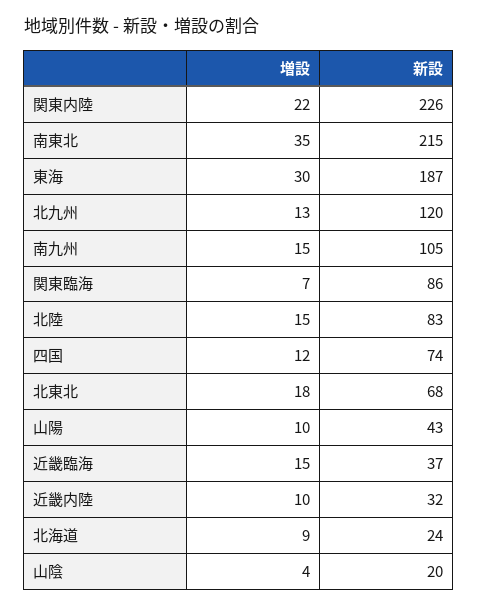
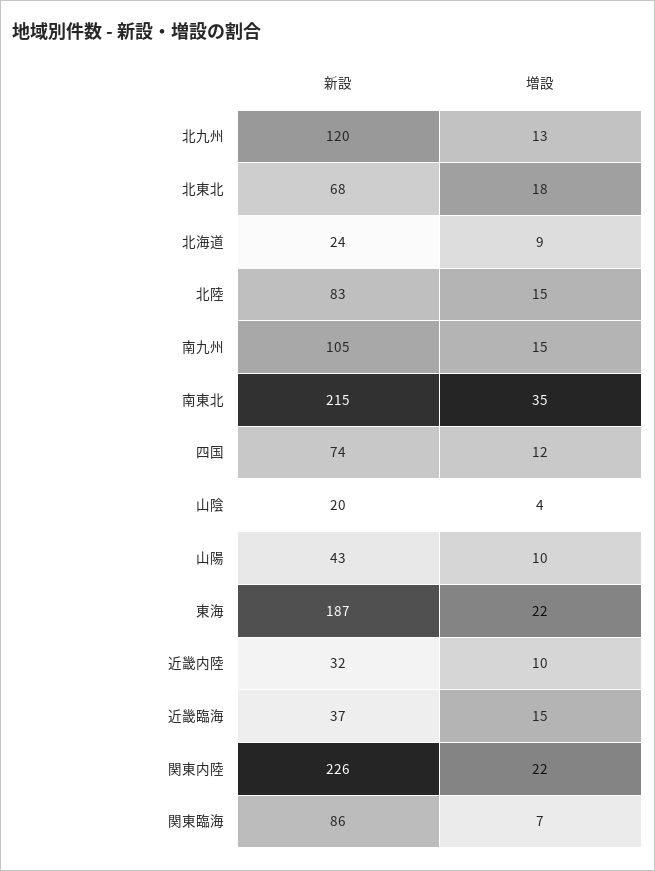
増設, 東海: 30 -> 22

